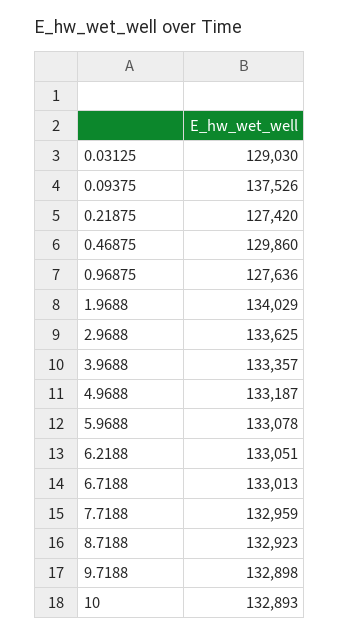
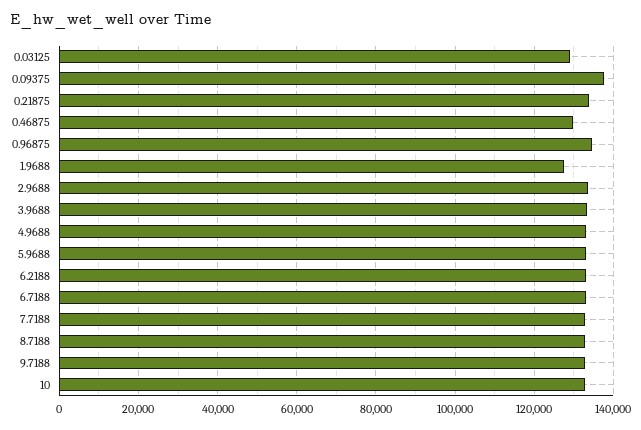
0.21875: 127420 -> 134000
0.96875: 127636 -> 134000
1.9688: 134029 -> 128000

